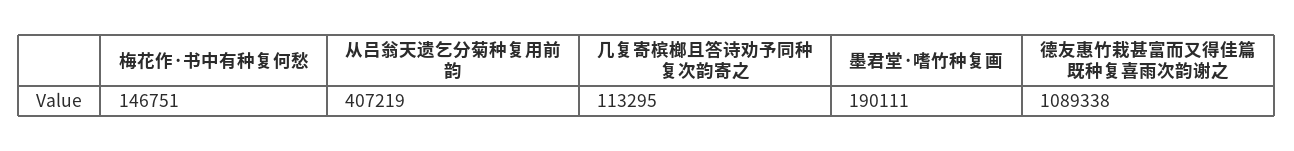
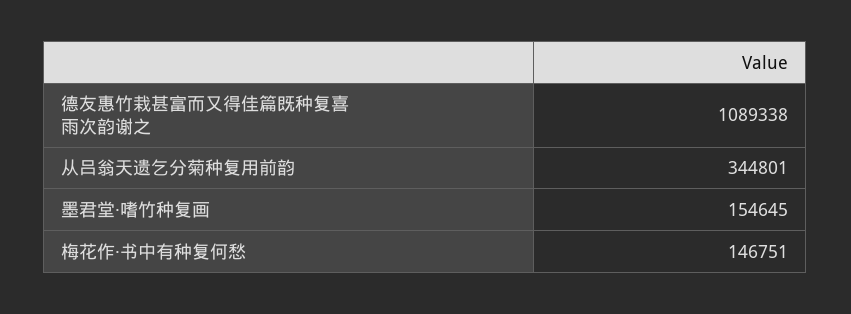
从吕翁天遗乞分菊种复用前韵: 407219 -> 344801
几复寄槟榔且答诗劝予同种复次韵寄之: 113295 -> none
墨君堂·嗜竹种复画: 190111 -> 154645

